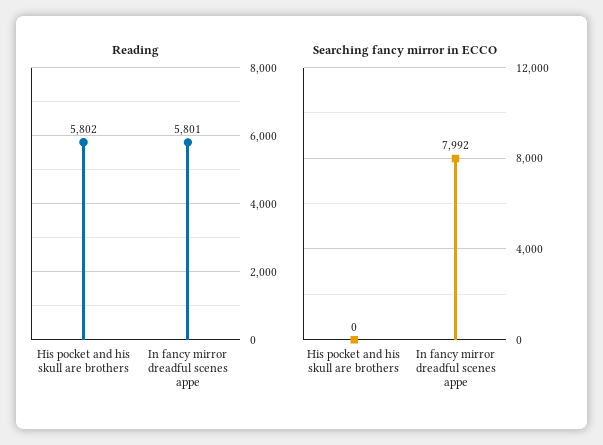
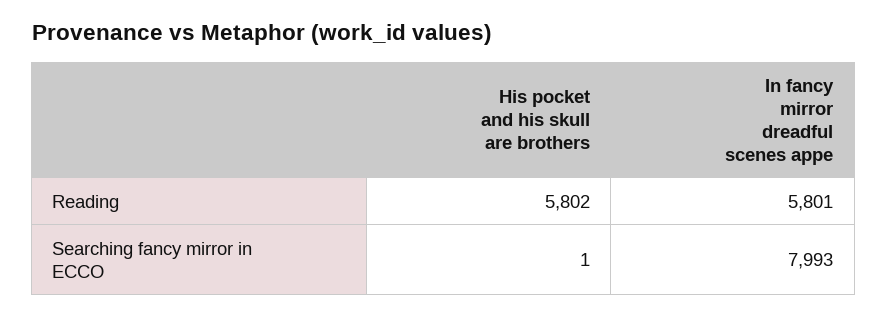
Searching fancy mirror in ECCO, His pocket and his skull are brothers: 0 -> 1
Searching fancy mirror in ECCO, In fancy mirror dreadful scenes appe: 7992 -> 7993

